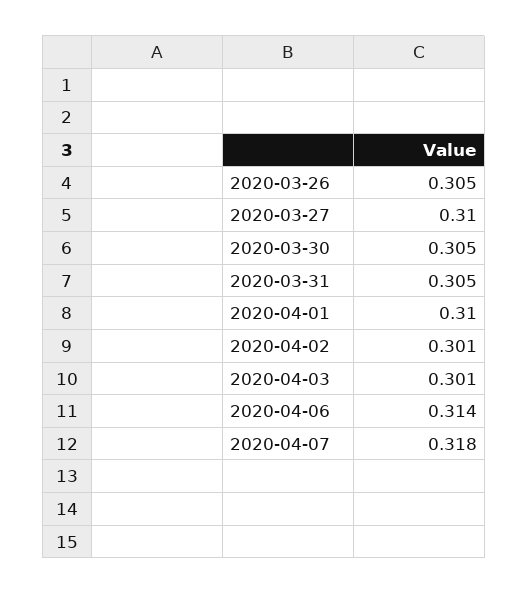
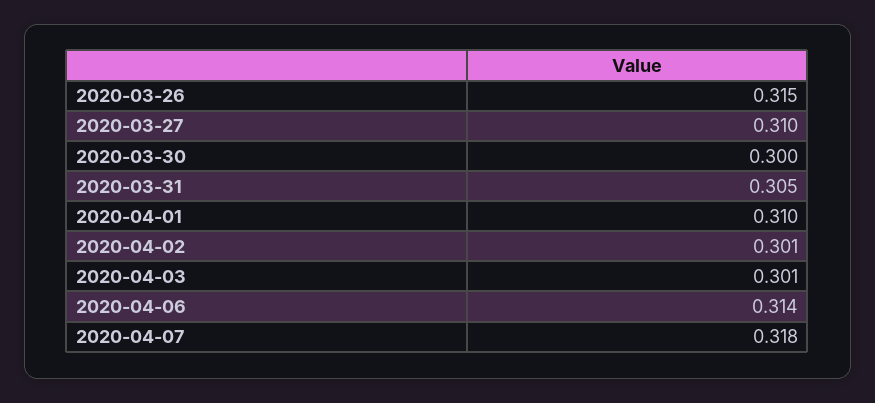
2020-03-26: 0.305 -> 0.315
2020-03-30: 0.305 -> 0.3

